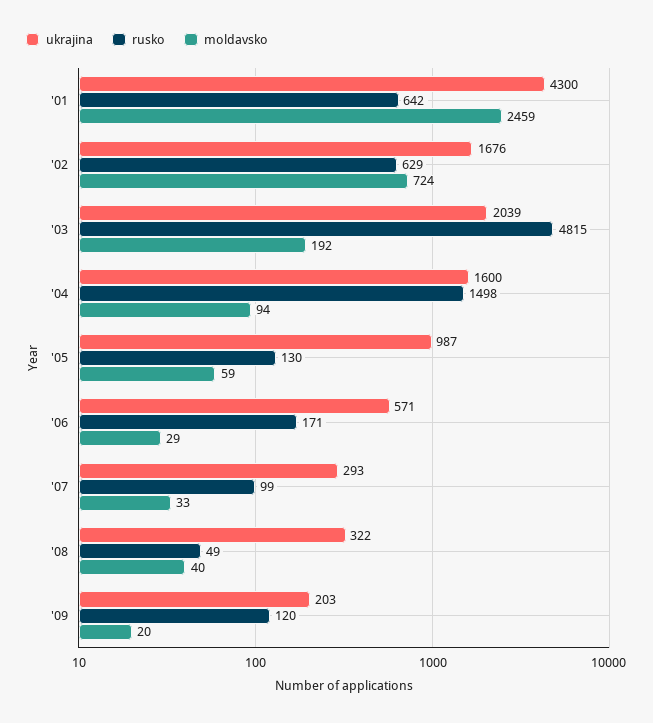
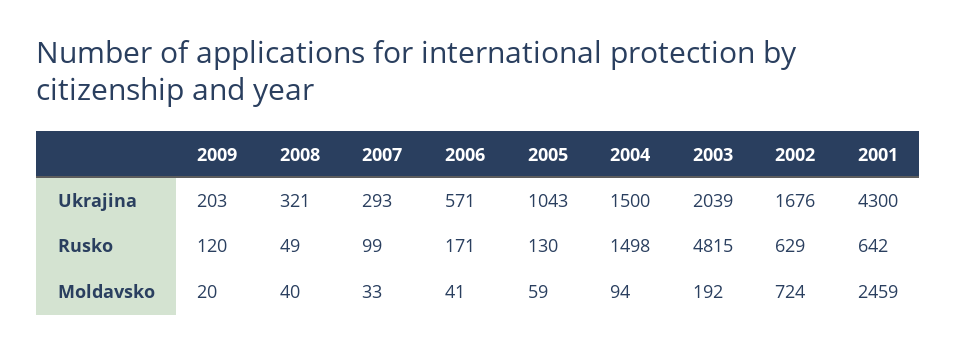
ukrajina, '04: 1600 -> 1500
ukrajina, '05: 987 -> 1043
moldavsko, '06: 29 -> 41
ukrajina, '08: 322 -> 321

